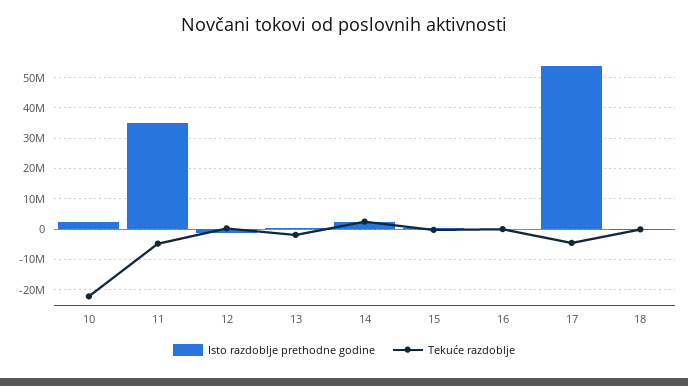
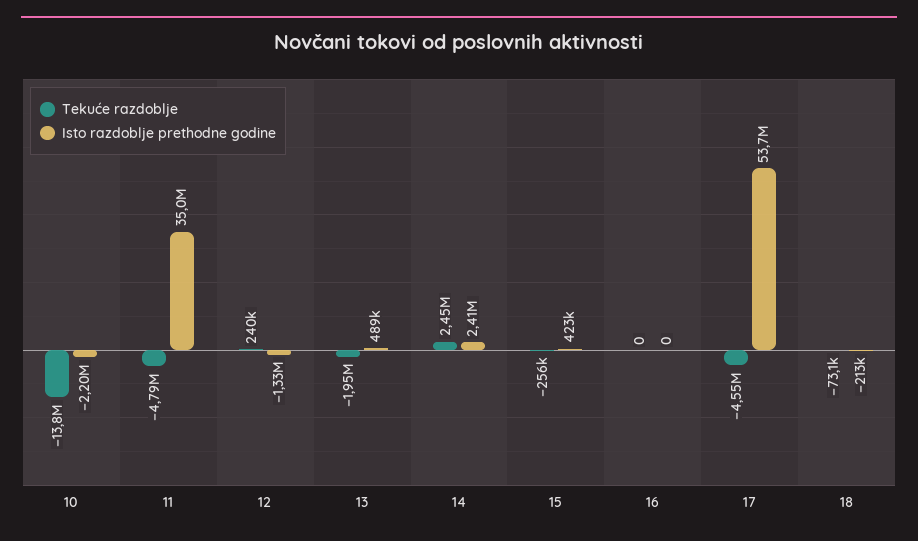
Isto razdoblje prethodne godine, 10: 2000000 -> -2200000
Tekuće razdoblje, 10: -22000000 -> -13800000

